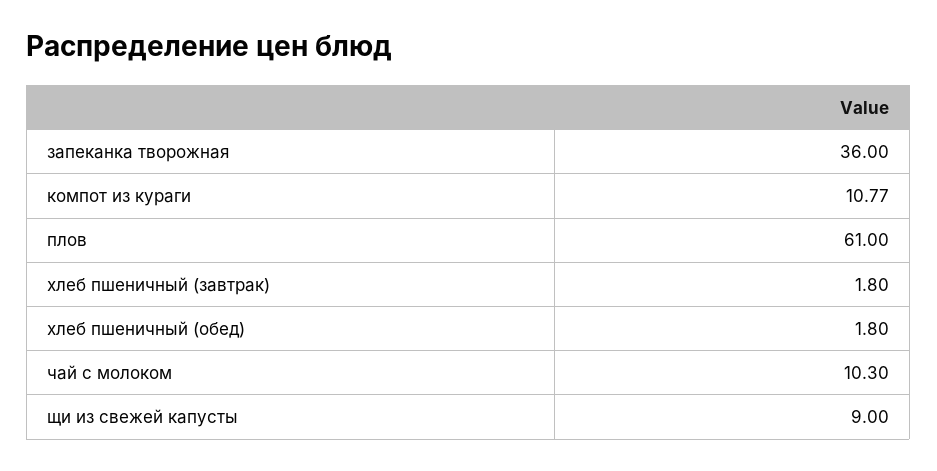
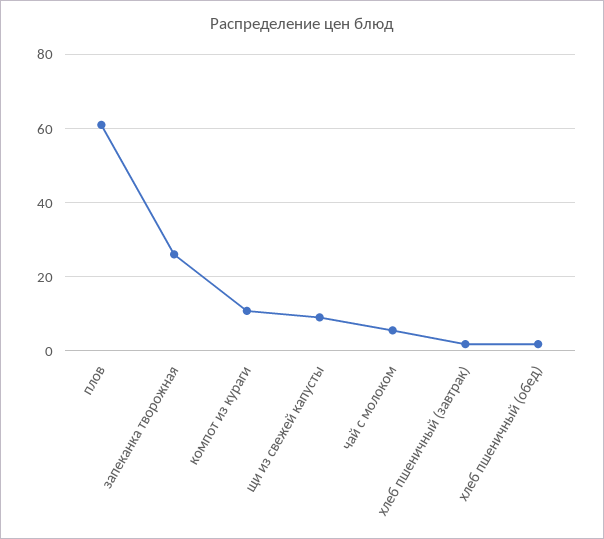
запеканка творожная: 36 -> 26
чай с молоком: 10.3 -> 6

